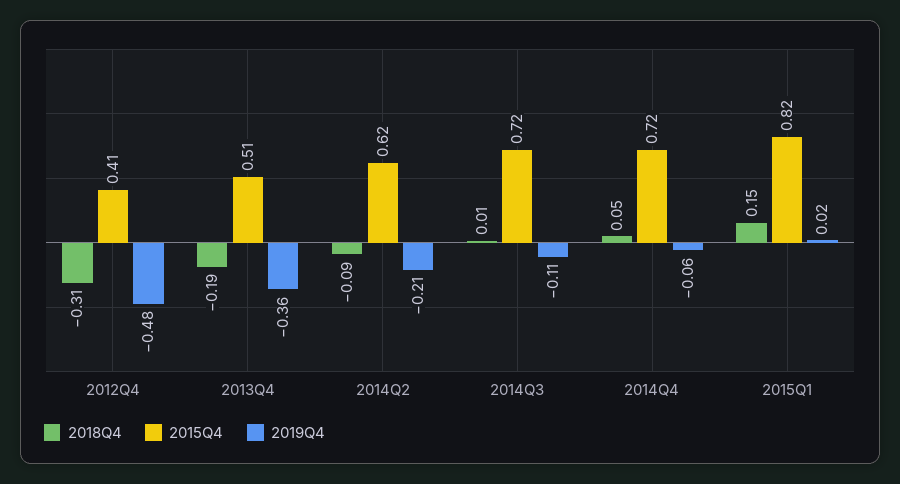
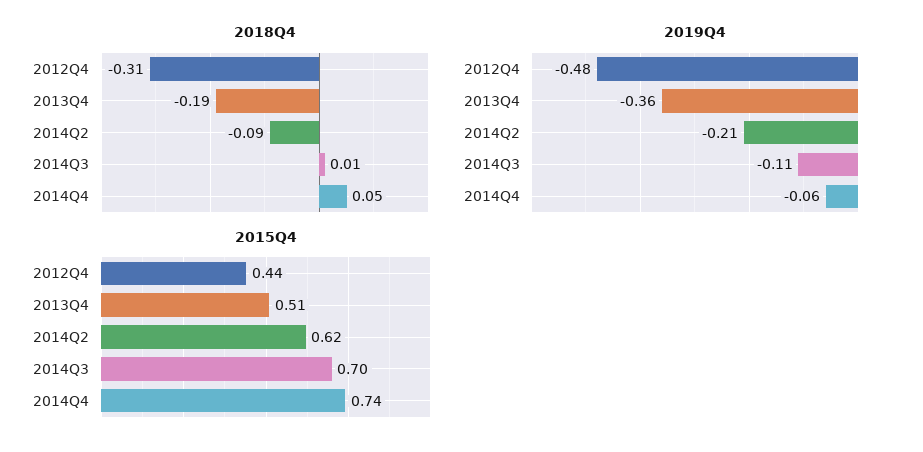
2015Q4, 2012Q4: 0.41 -> 0.44
2015Q4, 2014Q3: 0.72 -> 0.7
2015Q4, 2014Q4: 0.72 -> 0.74
2018Q4, 2015Q1: 0.15 -> none
2015Q4, 2015Q1: 0.82 -> none
2019Q4, 2015Q1: 0.02 -> none

